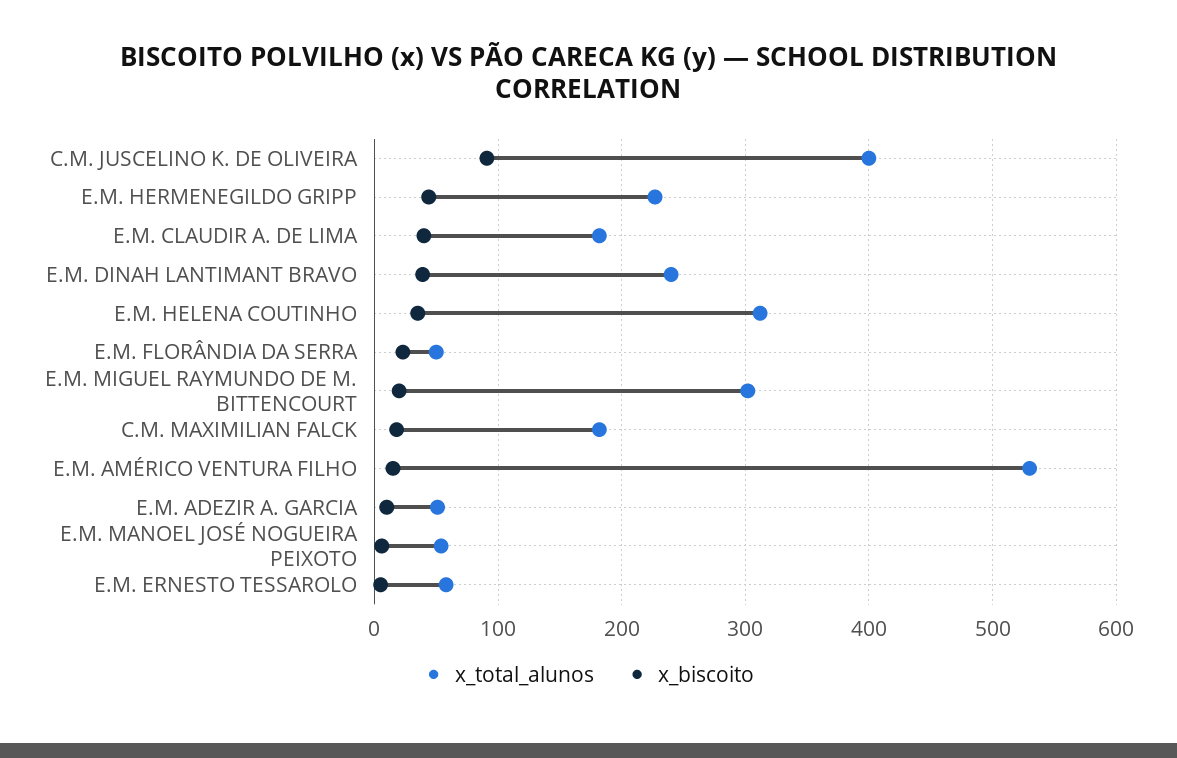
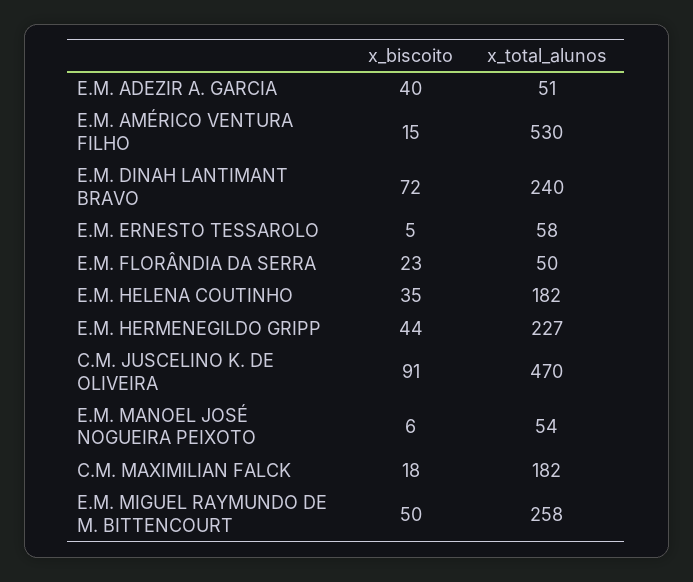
x_total_alunos, C.M. JUSCELINO K. DE OLIVEIRA: 400 -> 470
x_total_alunos, E.M. CLAUDIR A. DE LIMA: 180 -> none
x_biscoito, E.M. CLAUDIR A. DE LIMA: 40 -> none
x_biscoito, E.M. DINAH LANTIMANT BRAVO: 40 -> 72
x_total_alunos, E.M. HELENA COUTINHO: 310 -> 182
x_total_alunos, E.M. MIGUEL RAYMUNDO DE M. BITTENCOURT: 300 -> 258
x_biscoito, E.M. MIGUEL RAYMUNDO DE M. BITTENCOURT: 20 -> 50
x_biscoito, E.M. ADEZIR A. GARCIA: 10 -> 40

